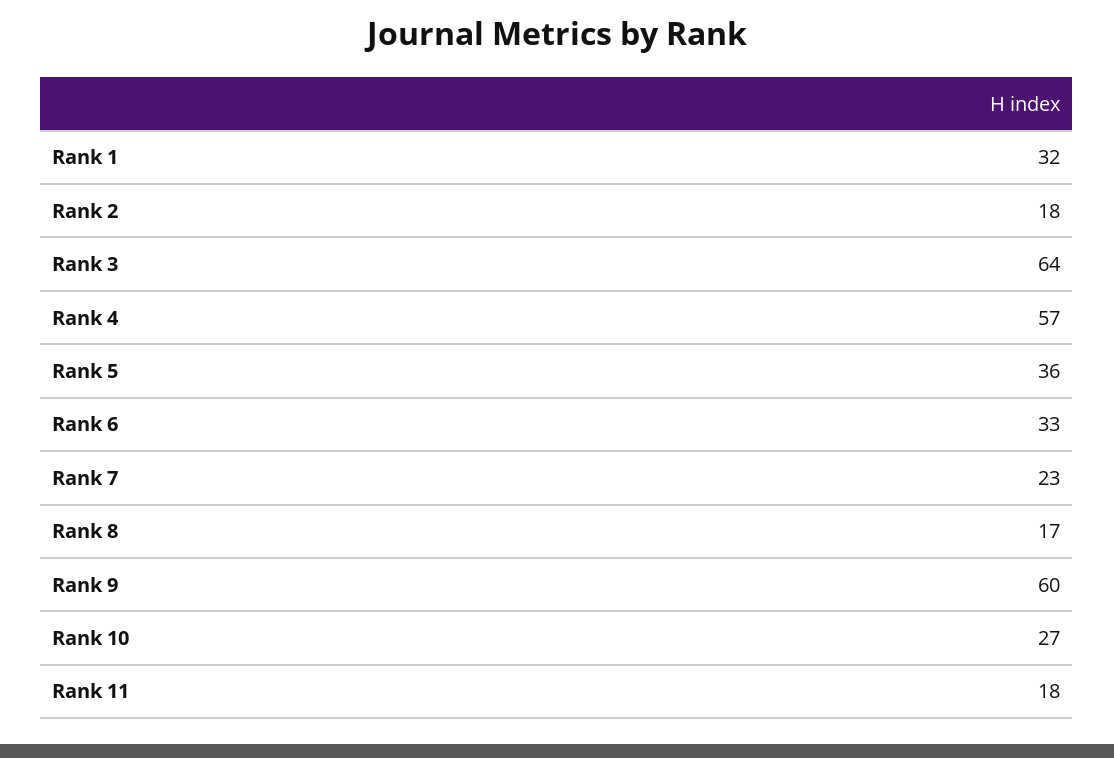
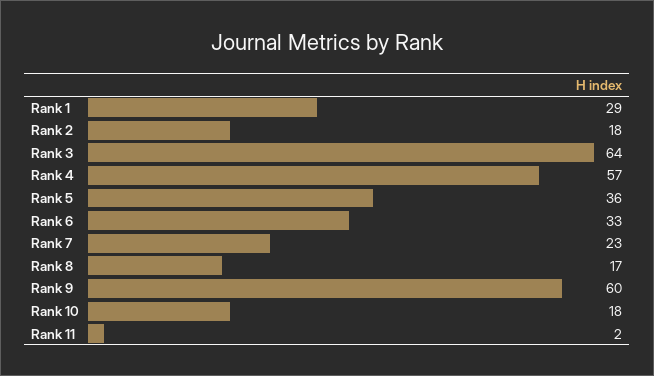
Rank 1: 32 -> 29
Rank 10: 27 -> 18
Rank 11: 18 -> 2

